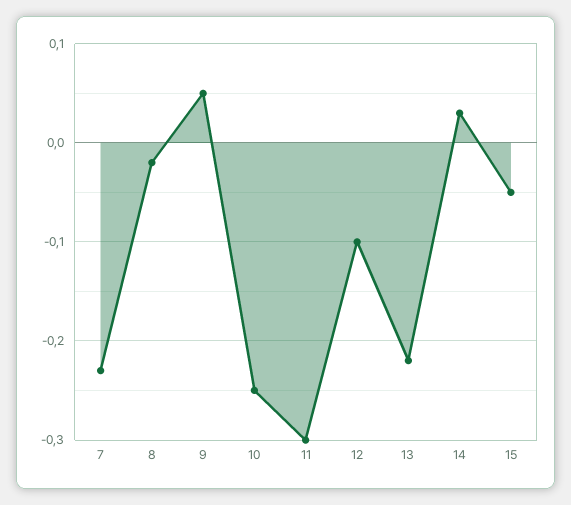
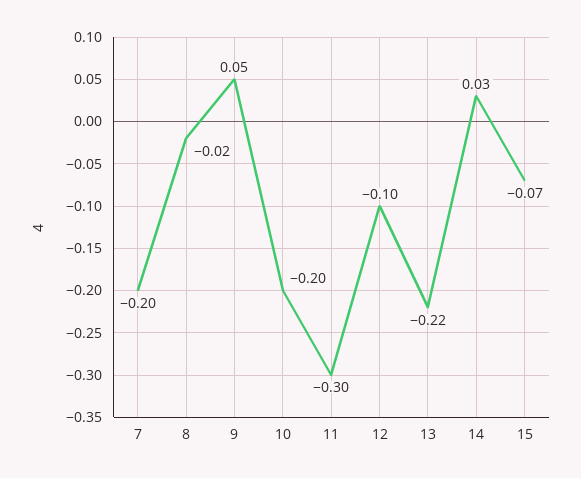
7: -0.23 -> -0.2
10: -0.25 -> -0.2
15: -0.05 -> -0.07

